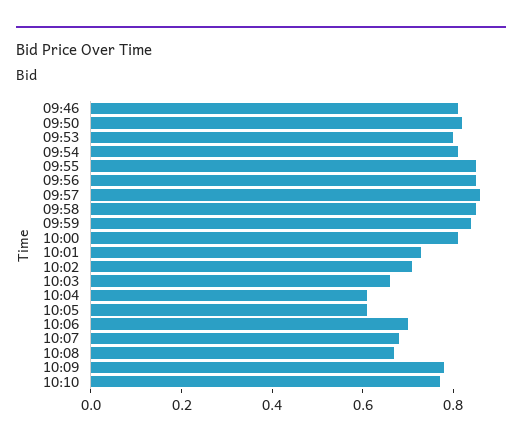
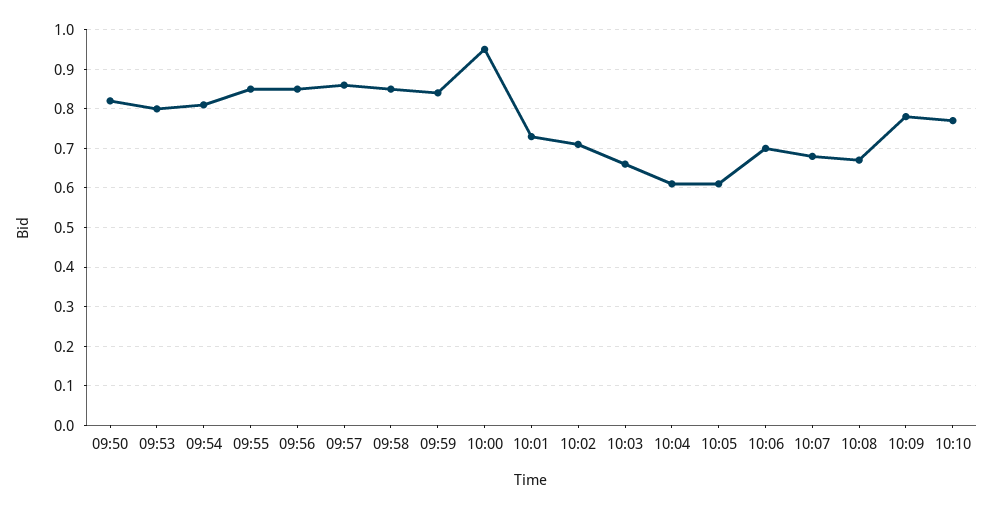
09:46: 0.8 -> none
10:00: 0.8 -> 0.95

